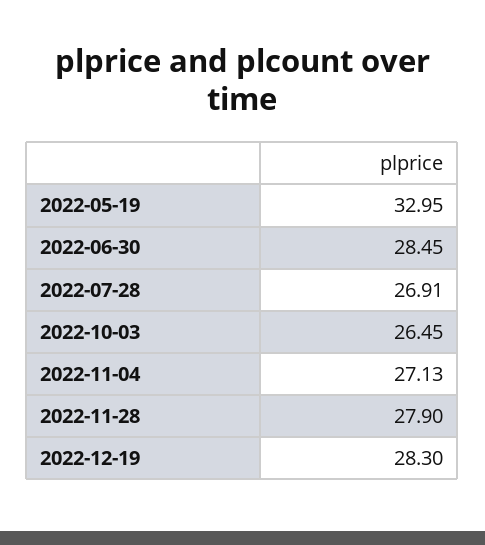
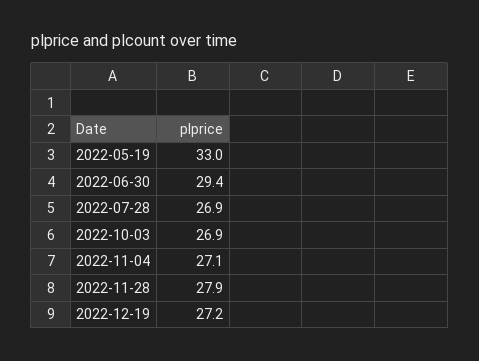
2022-06-30: 28.45 -> 29.4
2022-10-03: 26.45 -> 26.9
2022-12-19: 28.3 -> 27.2

